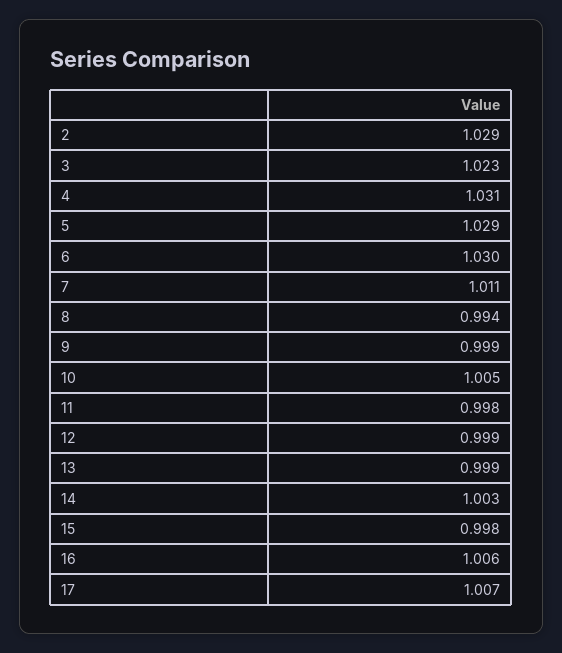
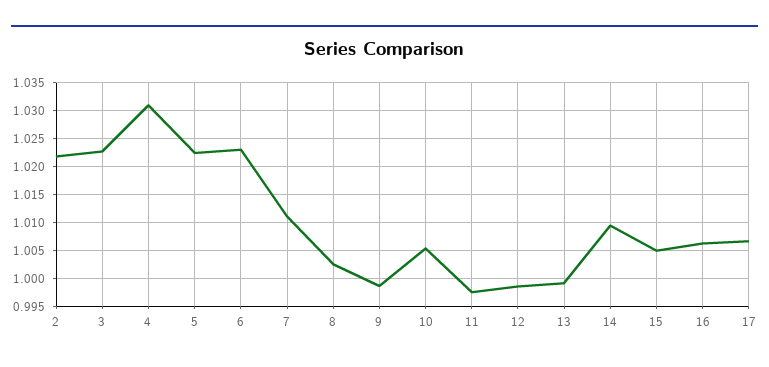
2: 1.029 -> 1.0225
5: 1.029 -> 1.0225
6: 1.03 -> 1.0225
8: 0.994 -> 1.0025
14: 1.003 -> 1.01
15: 0.998 -> 1.005

